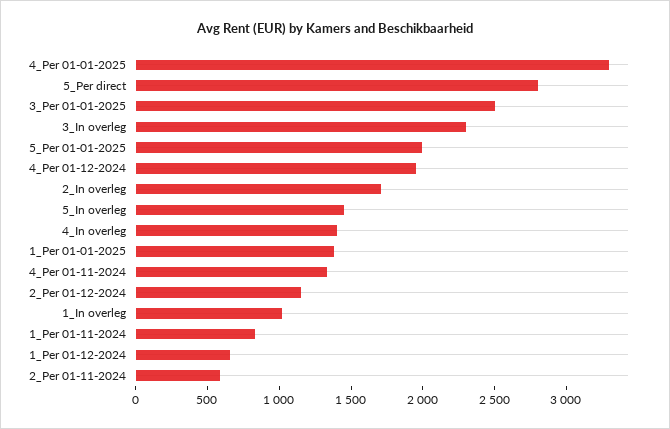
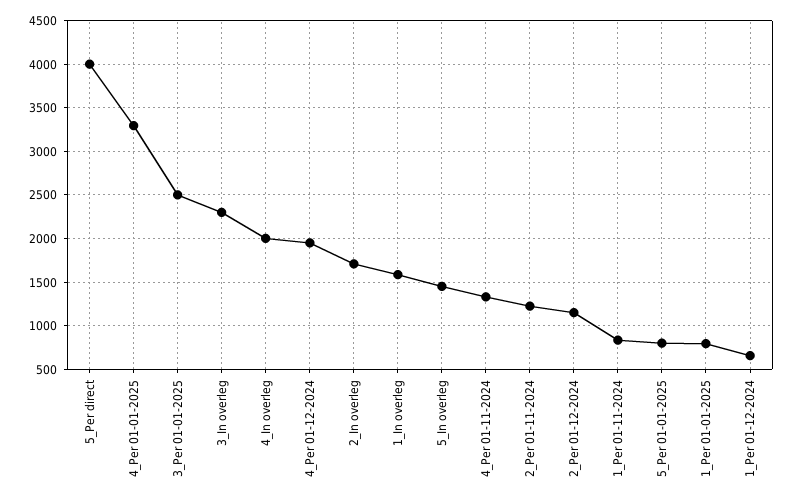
5_Per direct: 2800 -> 4000
5_Per 01-01-2025: 2000 -> 800
4_In overleg: 1400 -> 2000
1_Per 01-01-2025: 1400 -> 800
1_In overleg: 1000 -> 1600
2_Per 01-11-2024: 600 -> 1200

